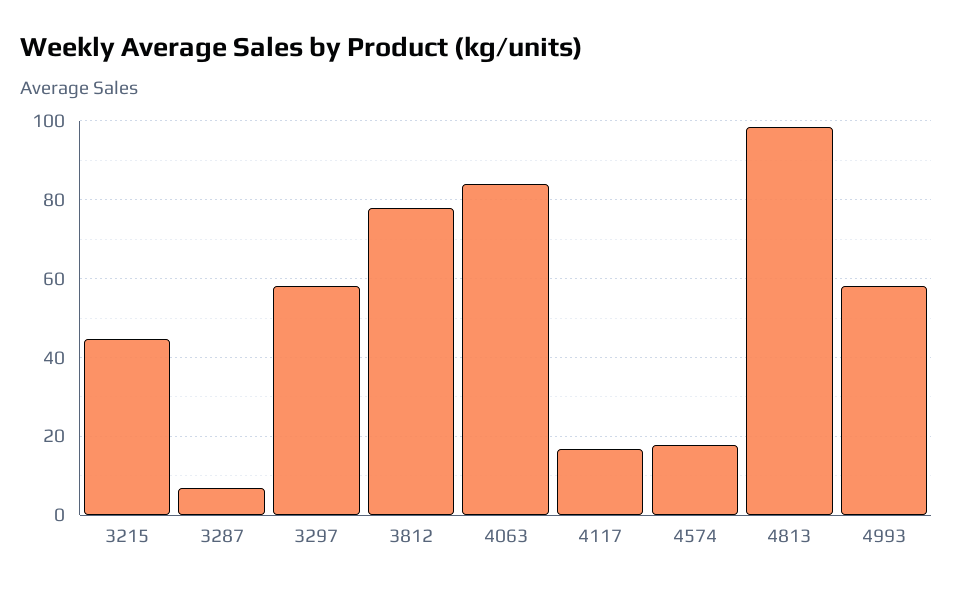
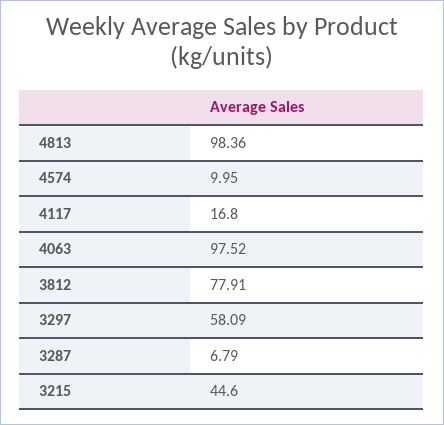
4063: 84 -> 97.52
4574: 18 -> 9.95
4993: 58 -> none

